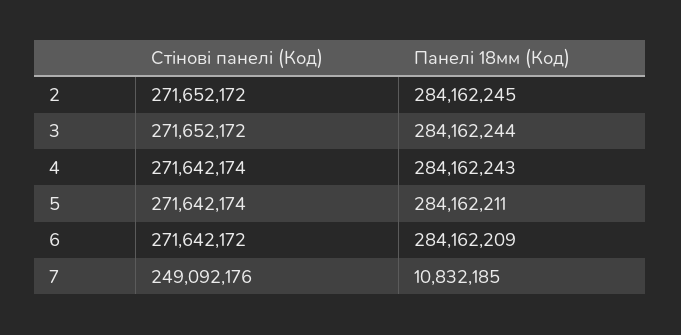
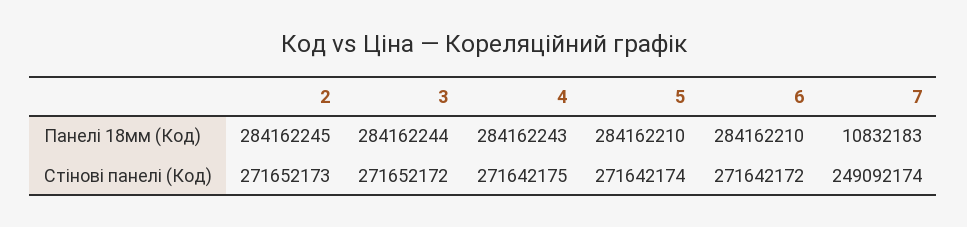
Стінові панелі (Код), 2: 271652172 -> 271652173
Стінові панелі (Код), 4: 271642174 -> 271642175
Панелі 18мм (Код), 5: 284162211 -> 284162210
Панелі 18мм (Код), 6: 284162209 -> 284162210
Стінові панелі (Код), 7: 249092176 -> 249092174
Панелі 18мм (Код), 7: 10832185 -> 10832183

